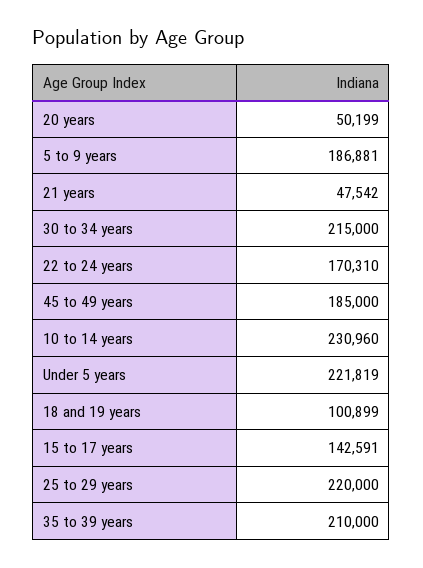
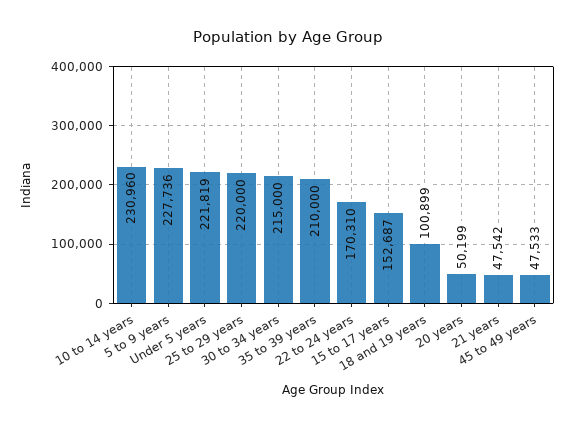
5 to 9 years: 186881 -> 227736
45 to 49 years: 185000 -> 47533
15 to 17 years: 142591 -> 152687

